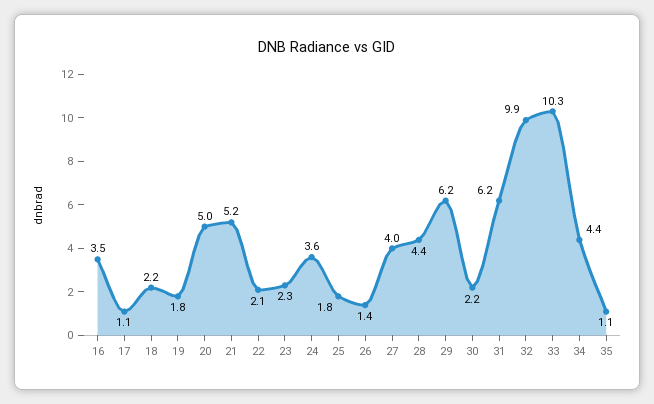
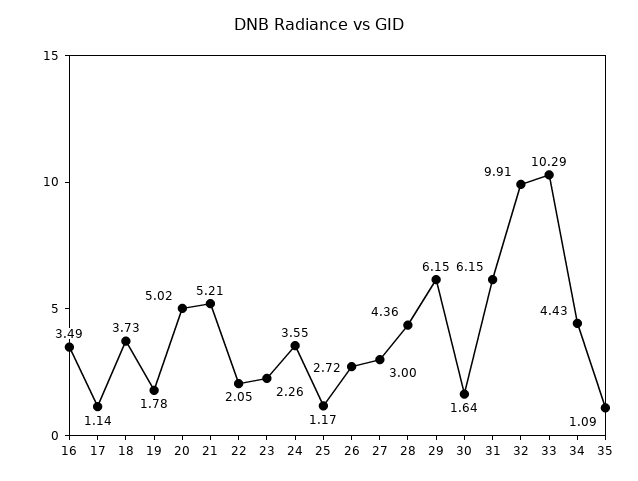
18: 2.2 -> 3.73
25: 1.8 -> 1.17
26: 1.4 -> 2.72
27: 4 -> 3
30: 2.2 -> 1.64

